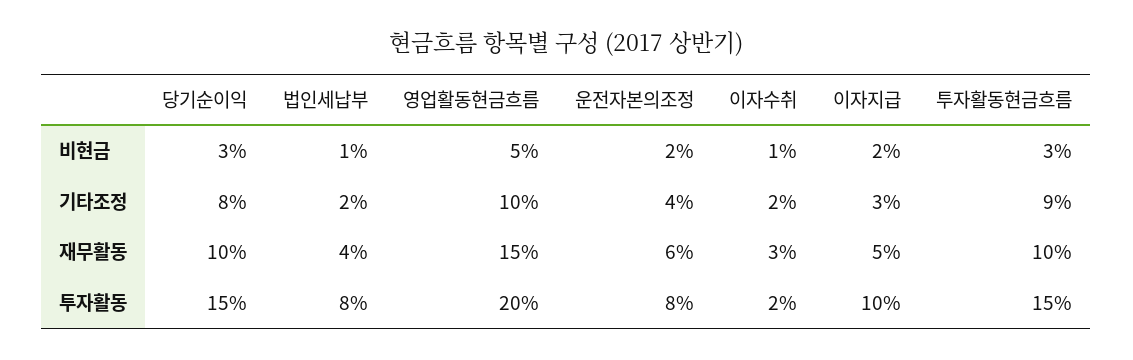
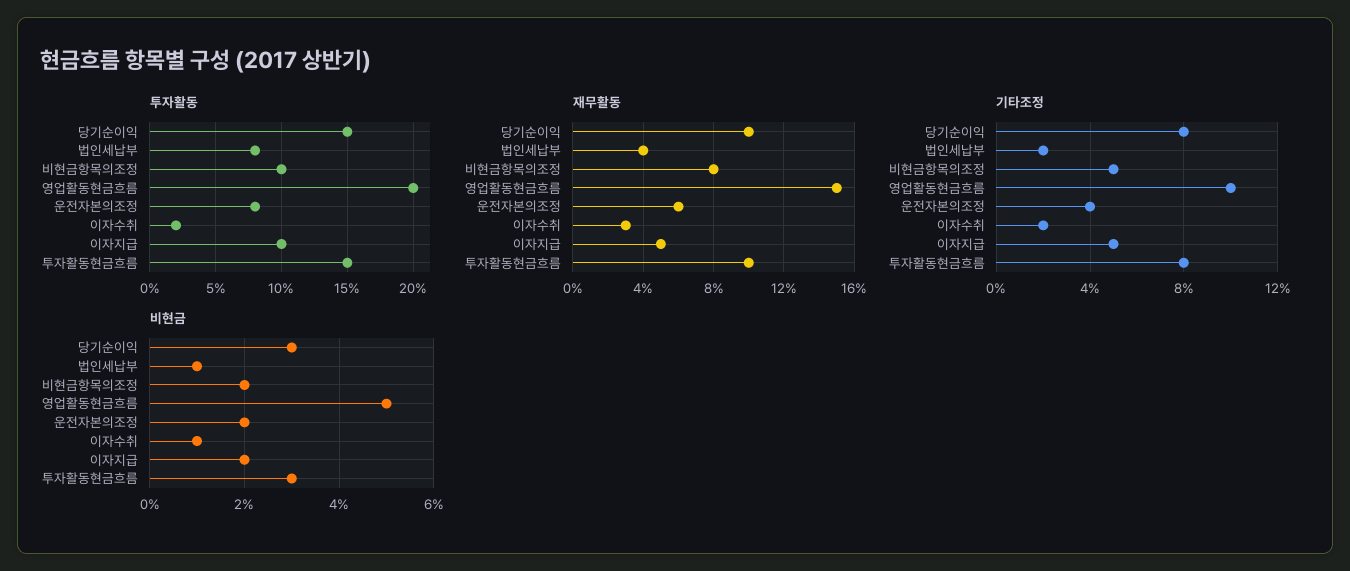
기타조정, 이자지급: 3 -> 5
기타조정, 투자활동현금흐름: 9 -> 8
투자활동, 비현금항목의조정: none -> 10
재무활동, 비현금항목의조정: none -> 8
기타조정, 비현금항목의조정: none -> 5
비현금, 비현금항목의조정: none -> 2

